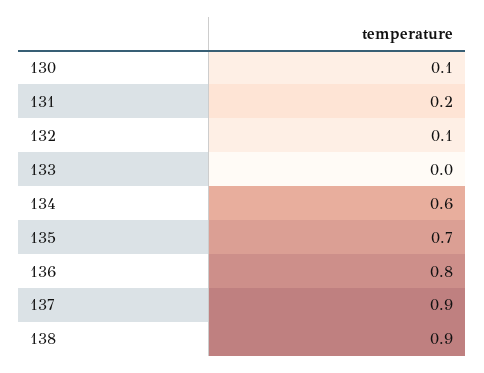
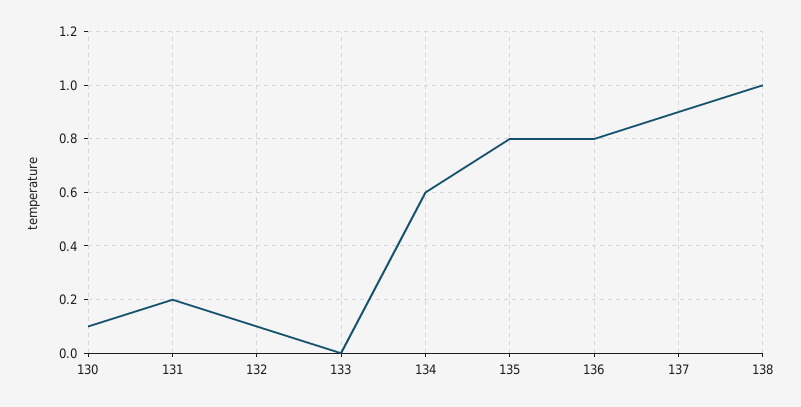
135: 0.7 -> 0.8
138: 0.9 -> 1

